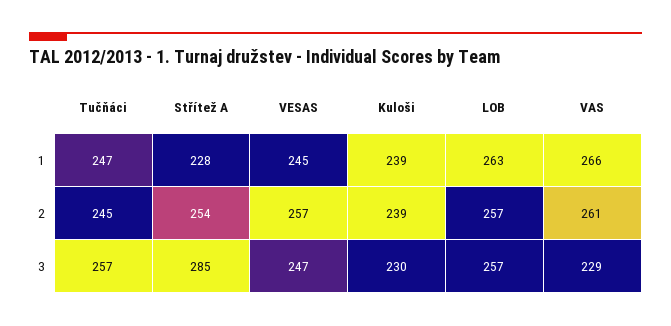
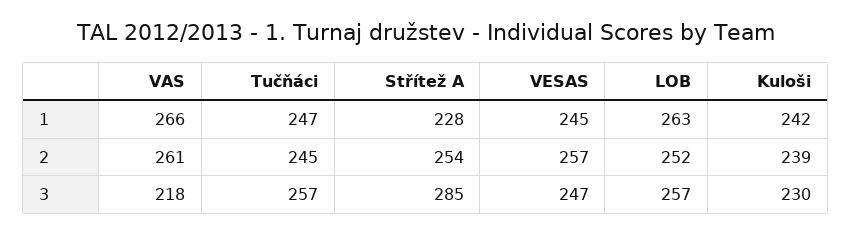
Kuloši, 1: 239 -> 242
LOB, 2: 257 -> 252
VAS, 3: 229 -> 218

